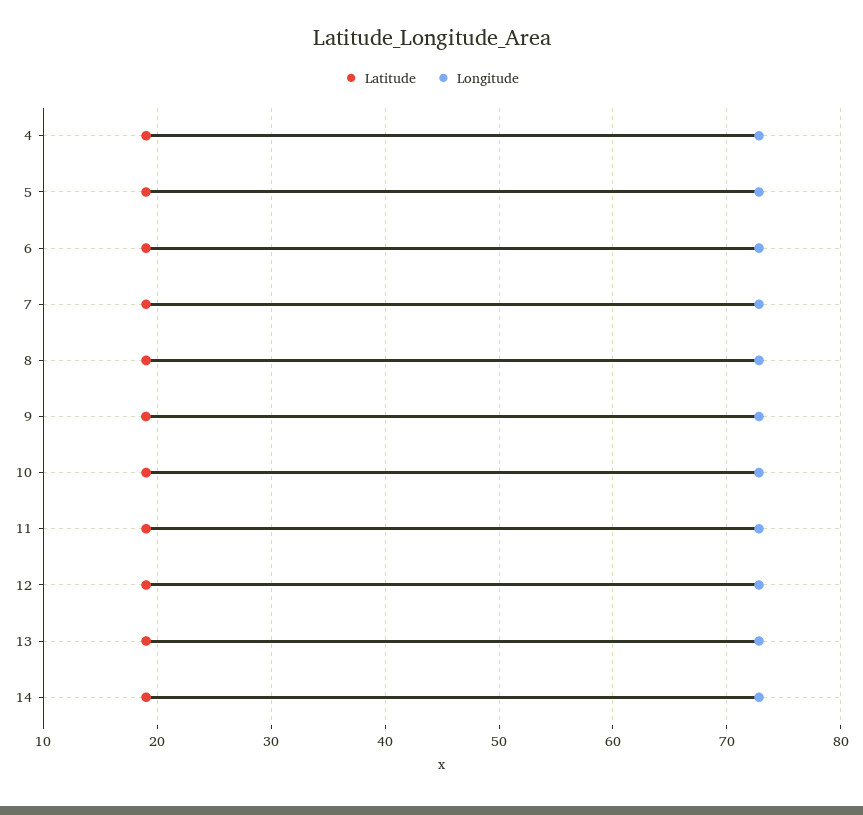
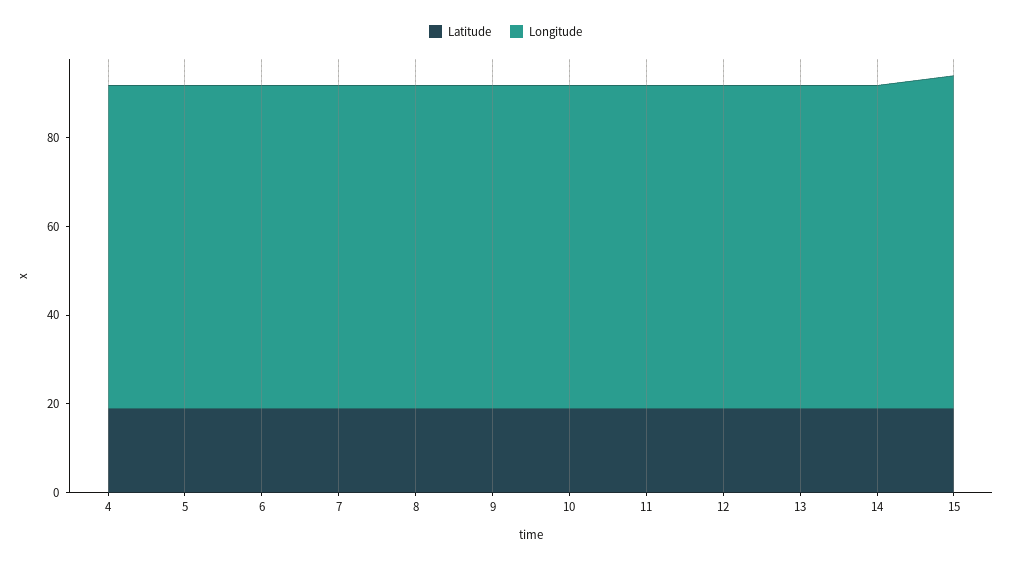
Latitude, 15: none -> 20
Longitude, 15: none -> 75

